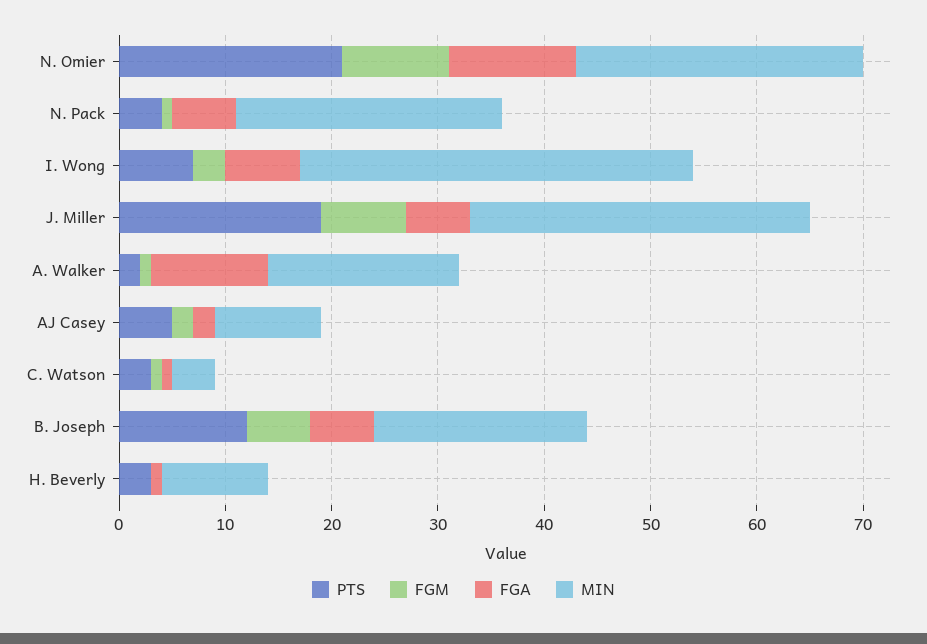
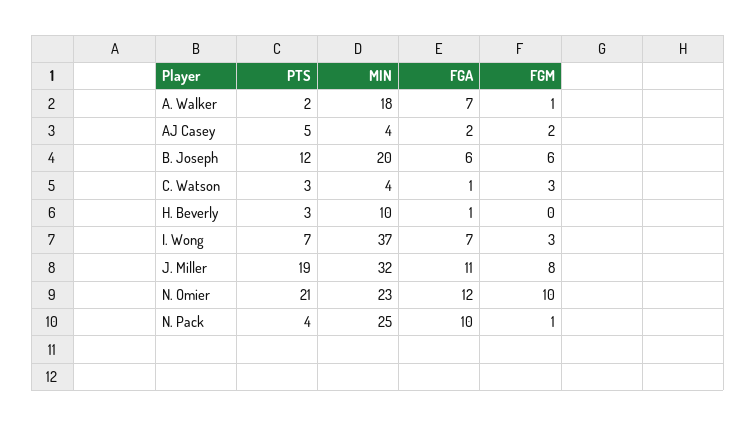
MIN, N. Omier: 27 -> 23
FGA, N. Pack: 6 -> 10
FGA, J. Miller: 6 -> 11
FGA, A. Walker: 11 -> 7
MIN, AJ Casey: 10 -> 4
FGM, C. Watson: 1 -> 3

